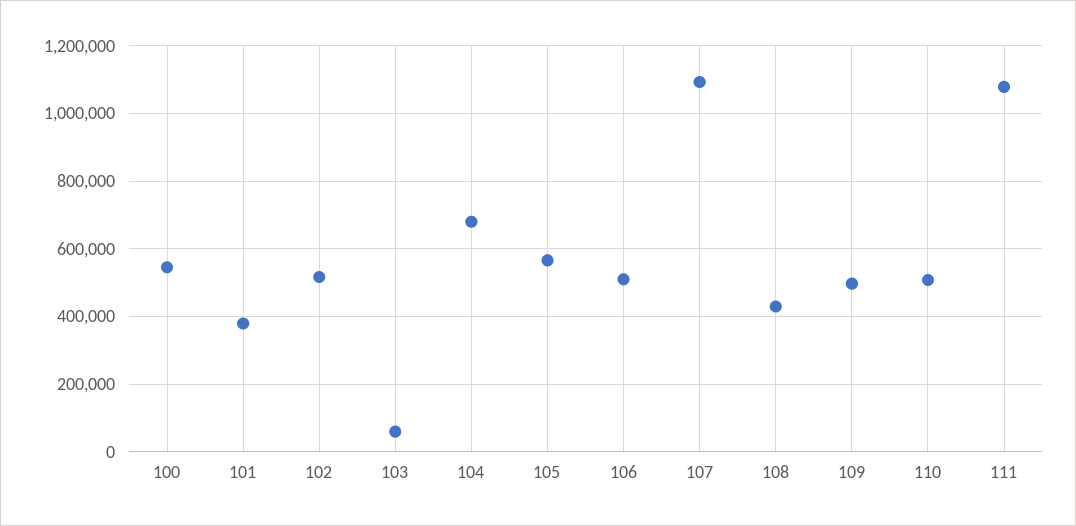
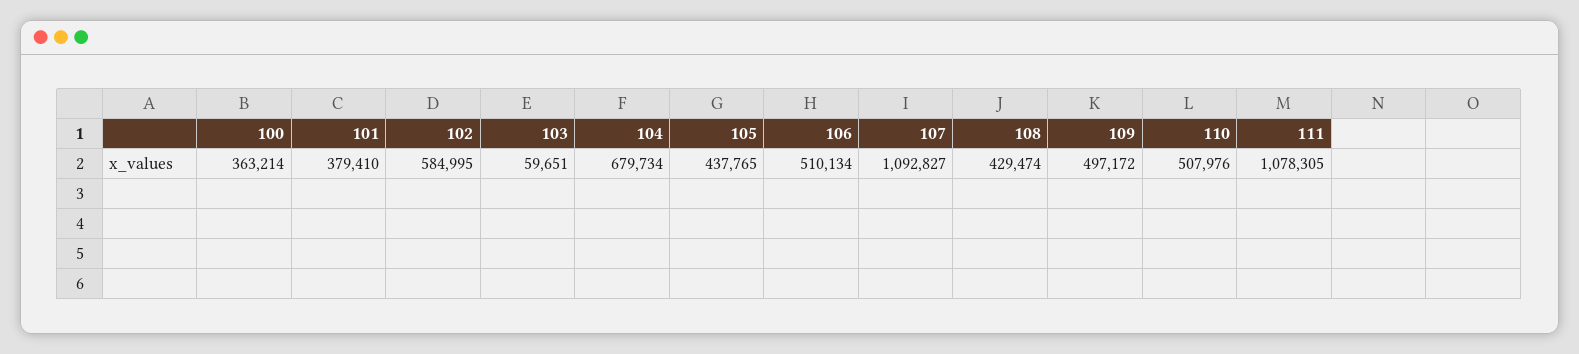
100: 540000 -> 363214
102: 520000 -> 584995
105: 560000 -> 437765

